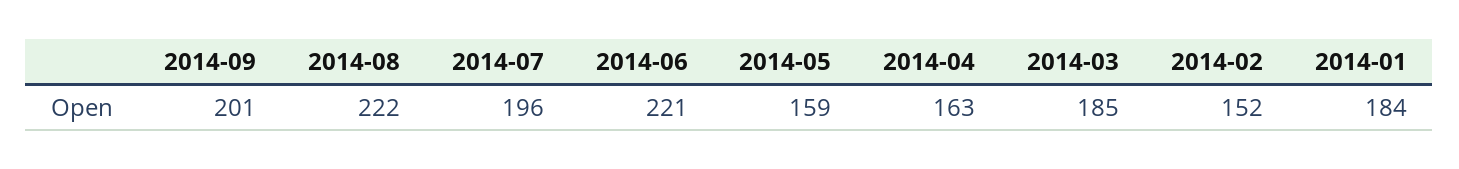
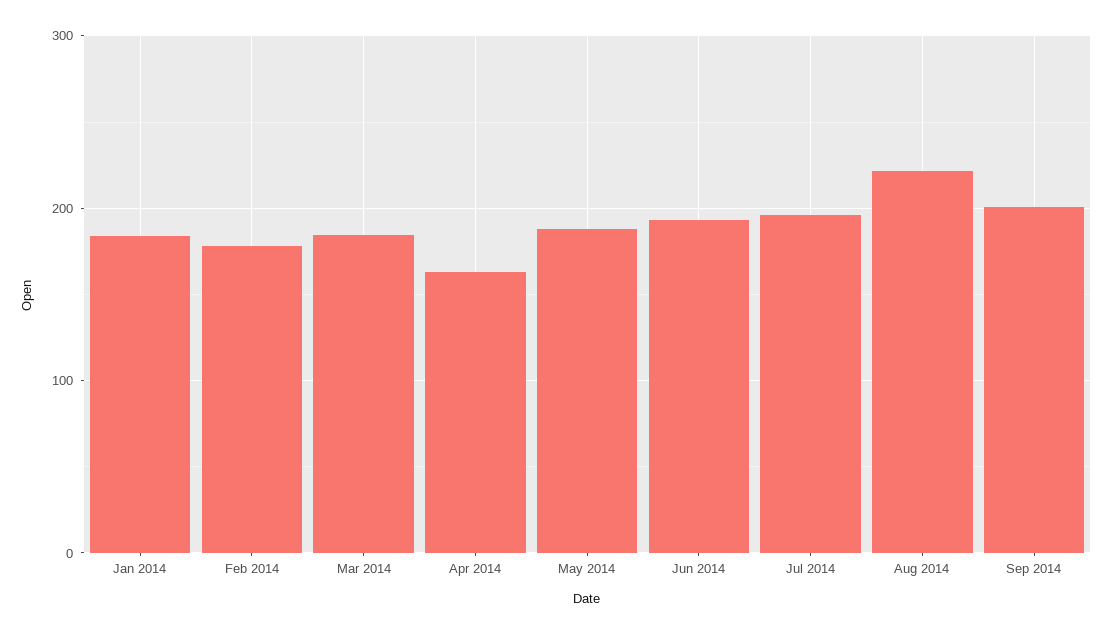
2014-06: 221 -> 190
2014-05: 159 -> 190
2014-02: 152 -> 180

